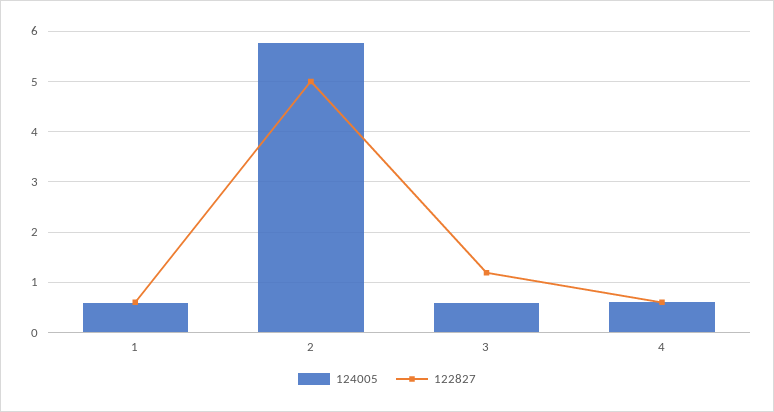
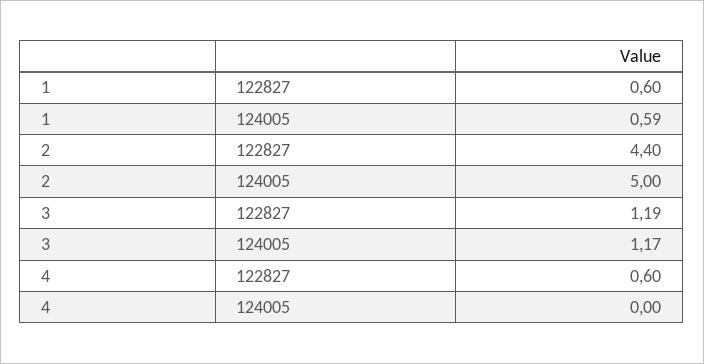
124005, 2: 5.8 -> 5
122827, 2: 5 -> 4.4
124005, 3: 0.6 -> 1.17
124005, 4: 0.6 -> 0

